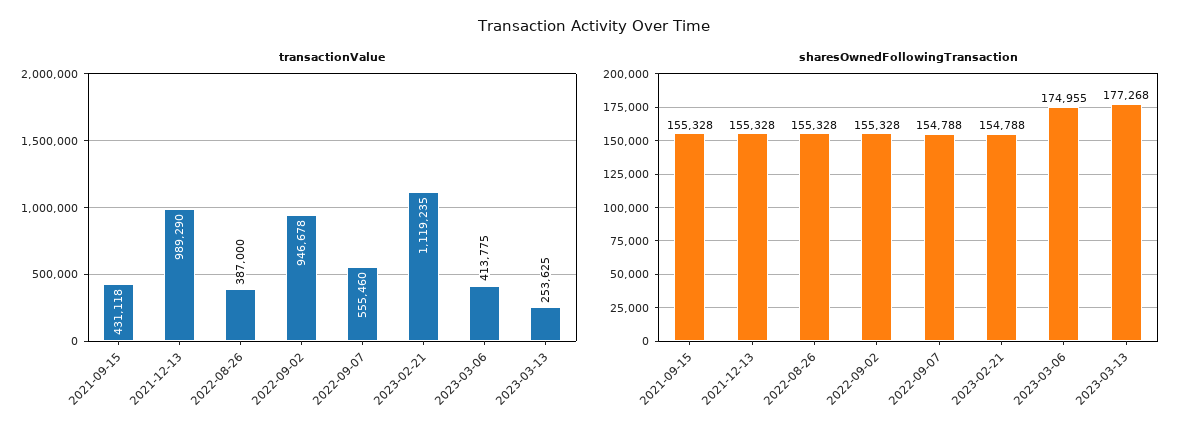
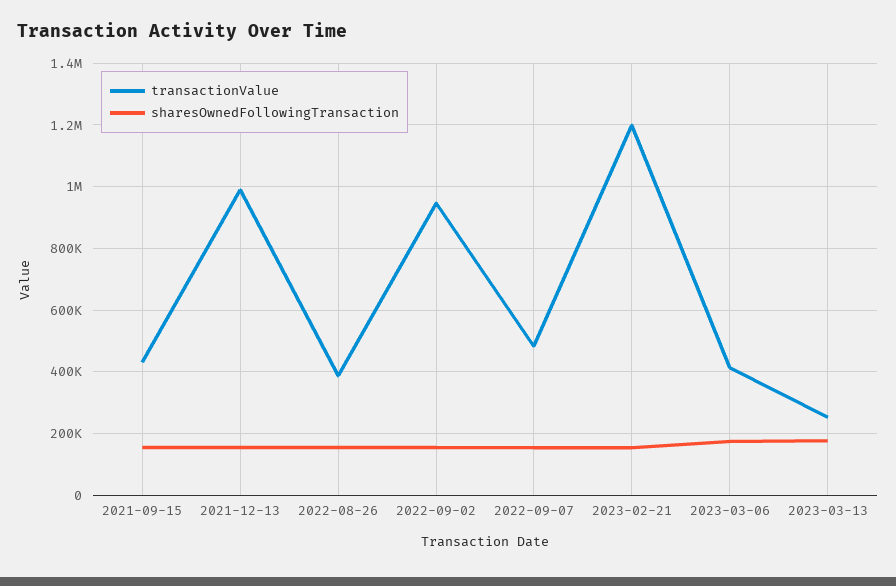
transactionValue, 2022-09-07: 555460 -> 480000
transactionValue, 2023-02-21: 1119235 -> 1200000

